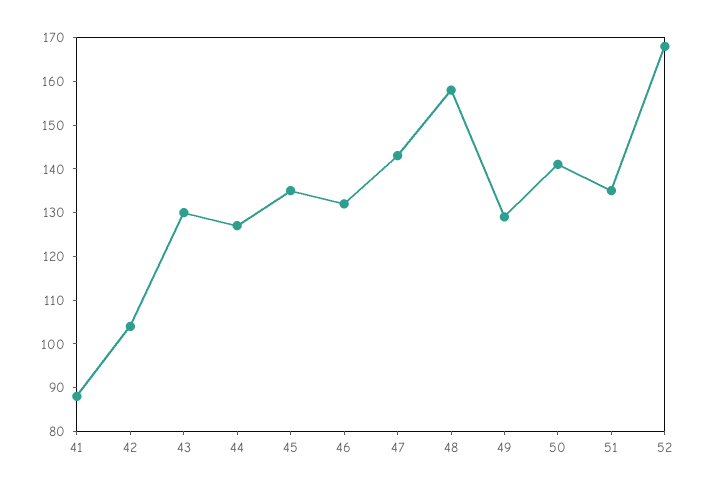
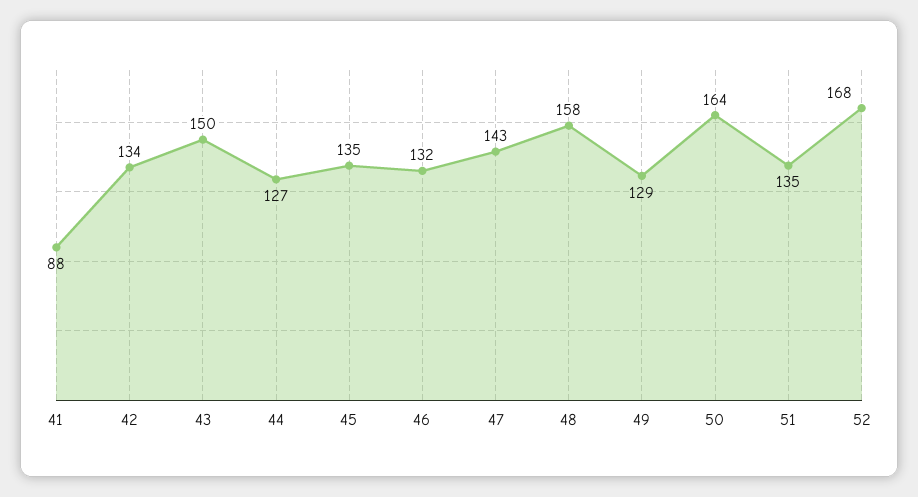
42: 105 -> 134
43: 130 -> 150
50: 140 -> 164

